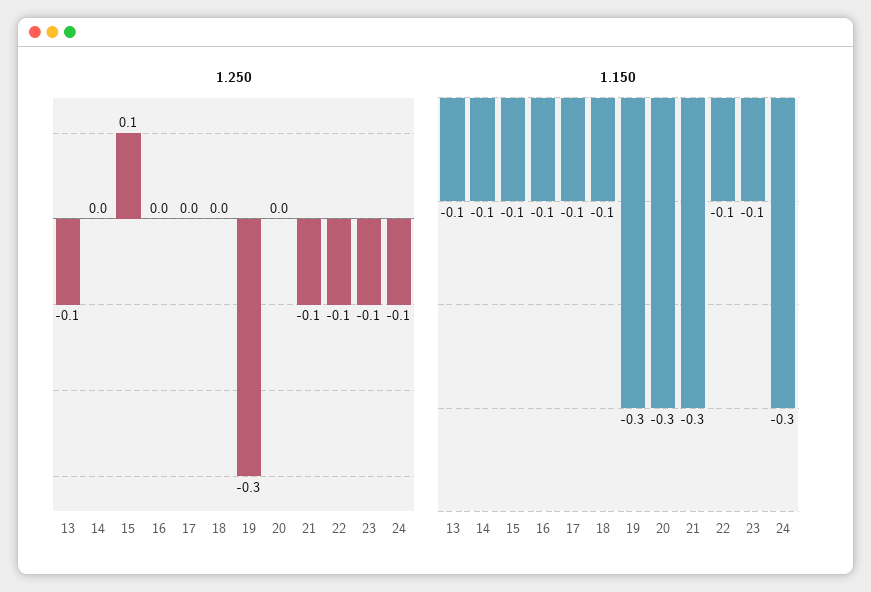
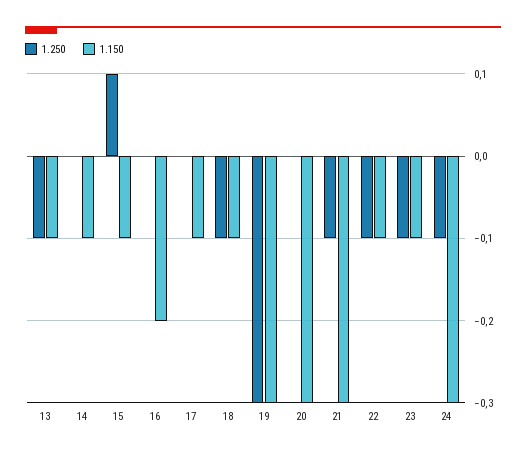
1.250, 18: 0 -> -0.1
1.150, 16: -0.1 -> -0.2

